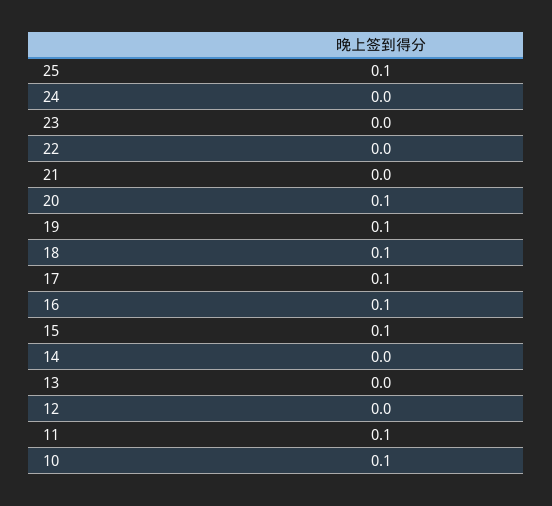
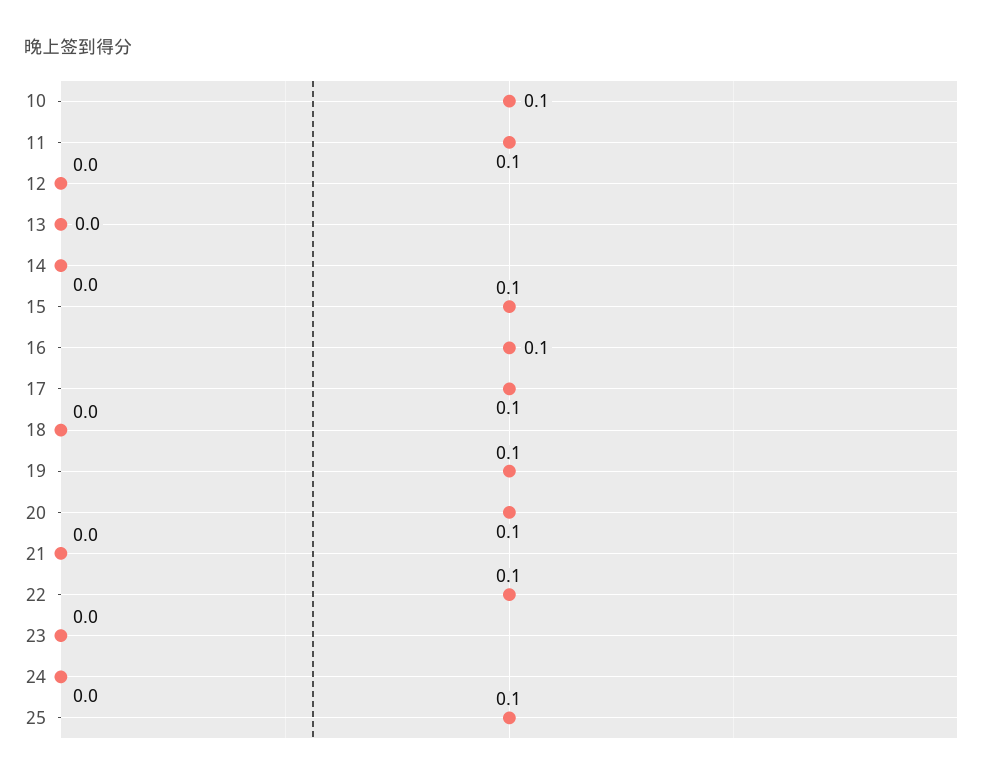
22: 0 -> 0.1
18: 0.1 -> 0

